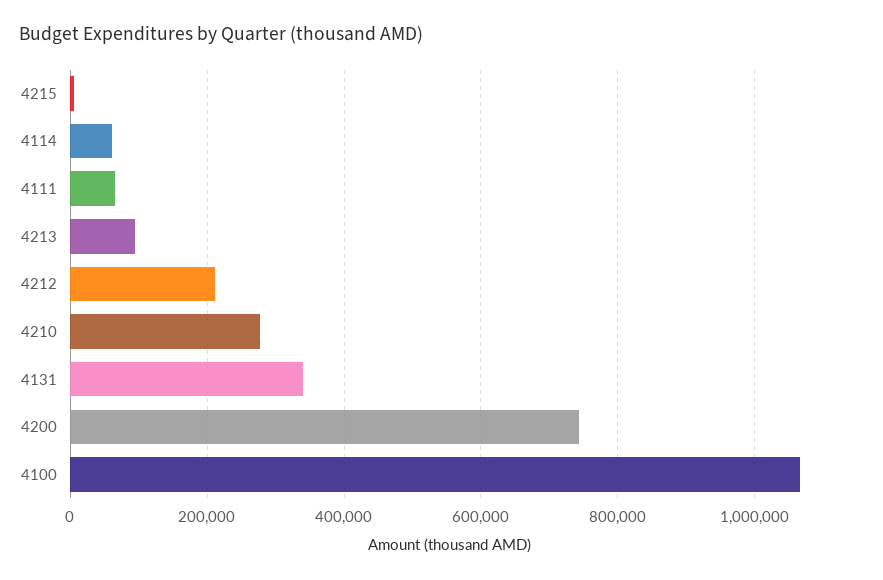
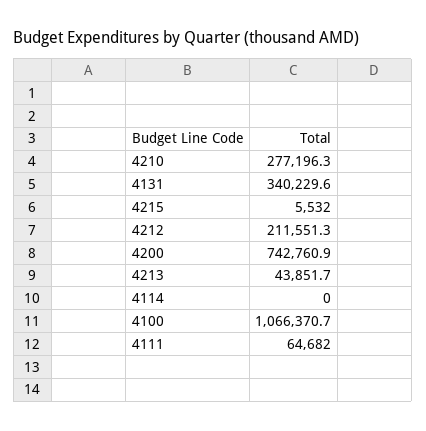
4114: 60000 -> 0
4213: 100000 -> 43851.7

